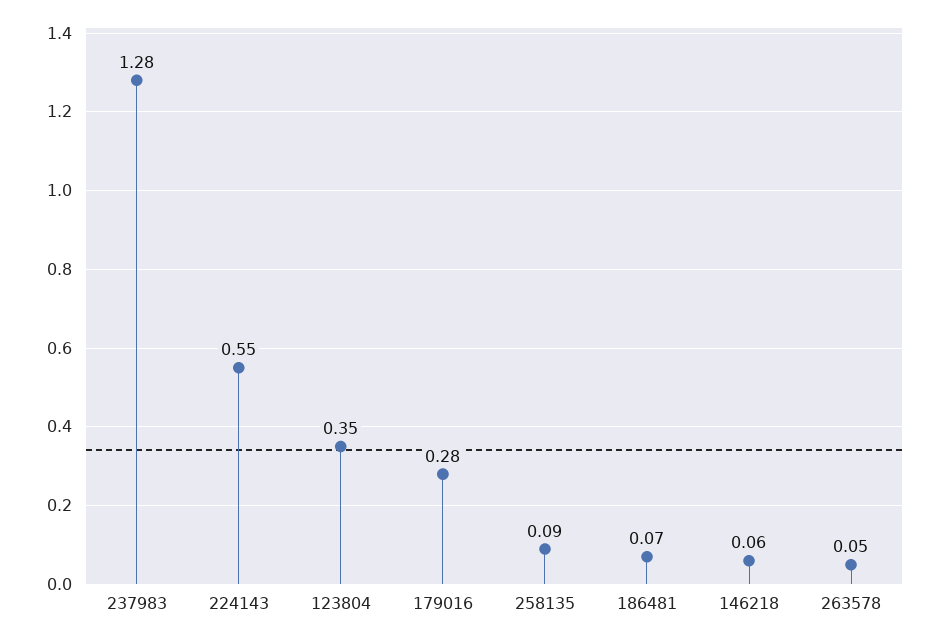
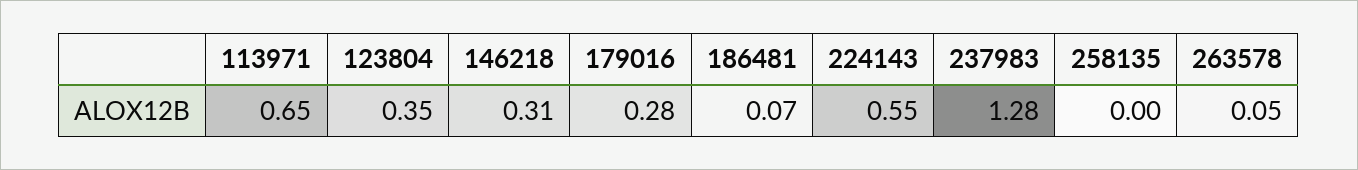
258135: 0.09 -> 0
146218: 0.06 -> 0.31
113971: none -> 0.65

